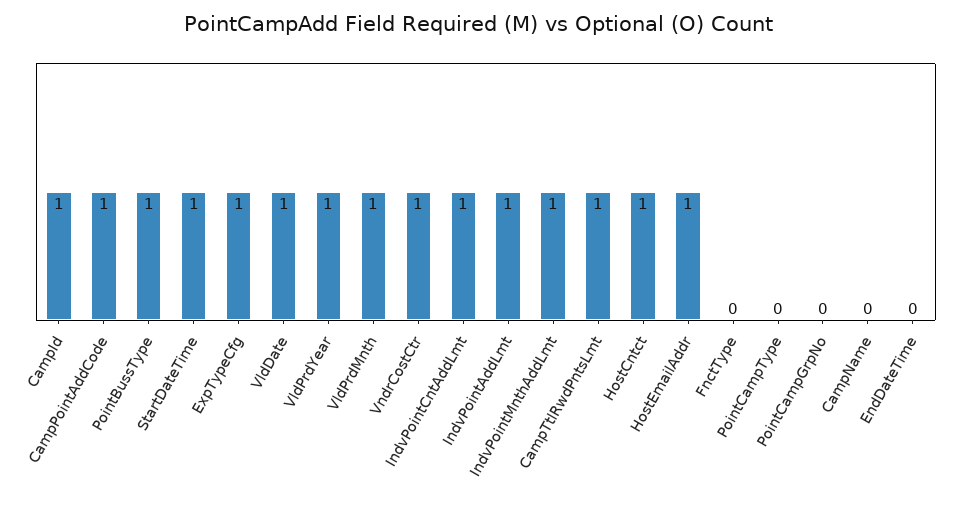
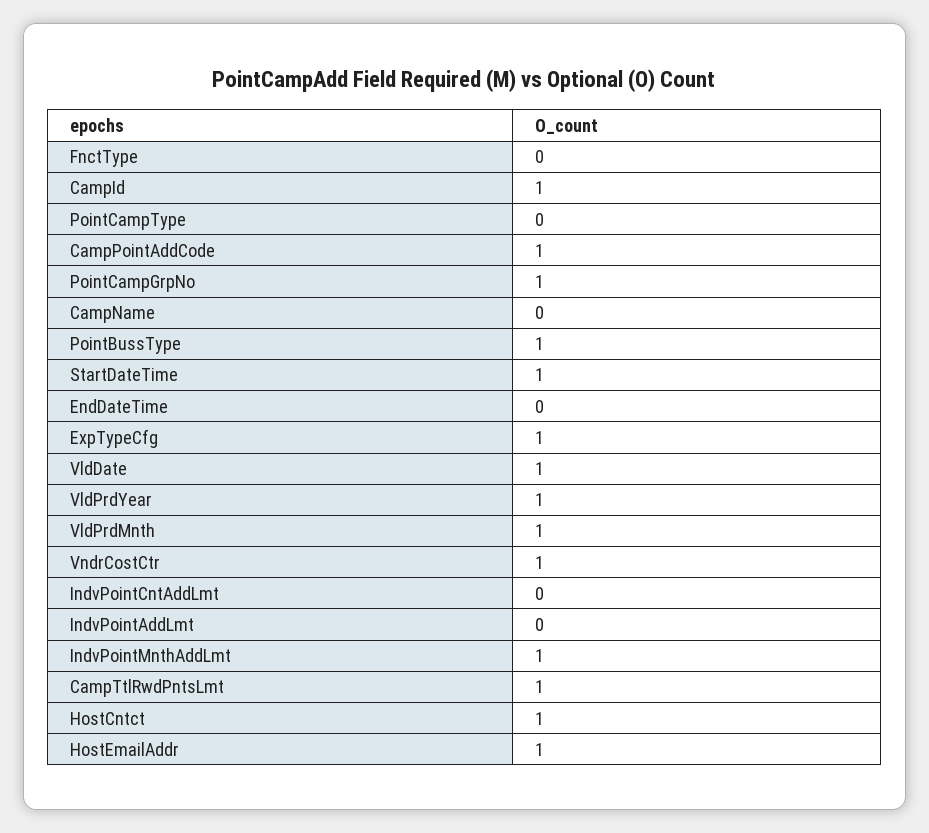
IndvPointCntAddLmt: 1 -> 0
IndvPointAddLmt: 1 -> 0
PointCampGrpNo: 0 -> 1

